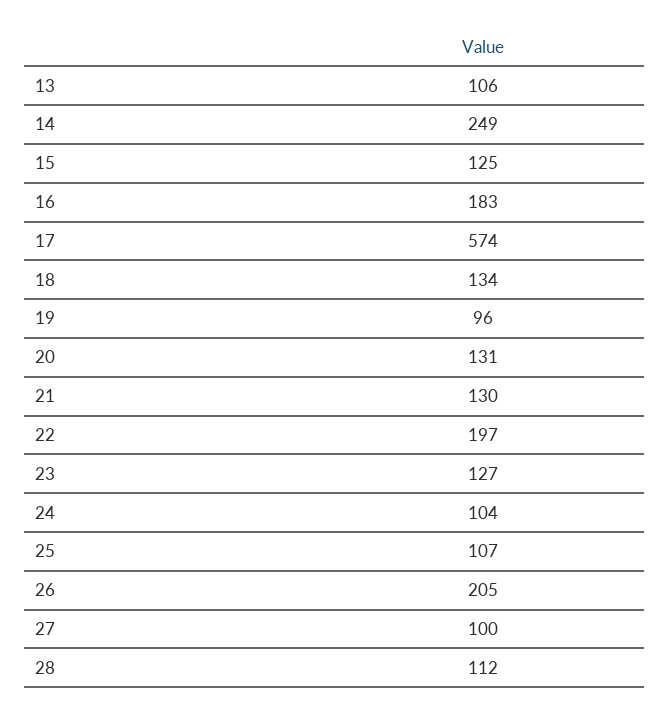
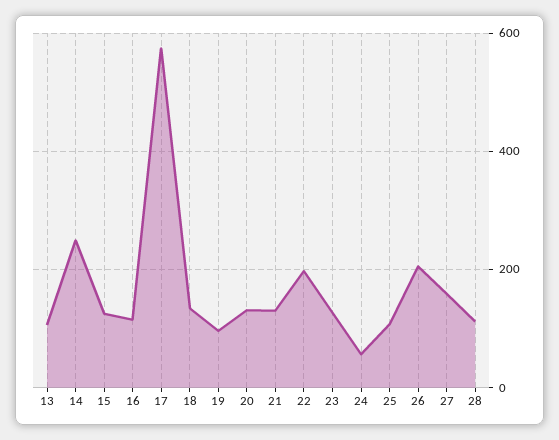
16: 183 -> 120
24: 104 -> 60
27: 100 -> 160

